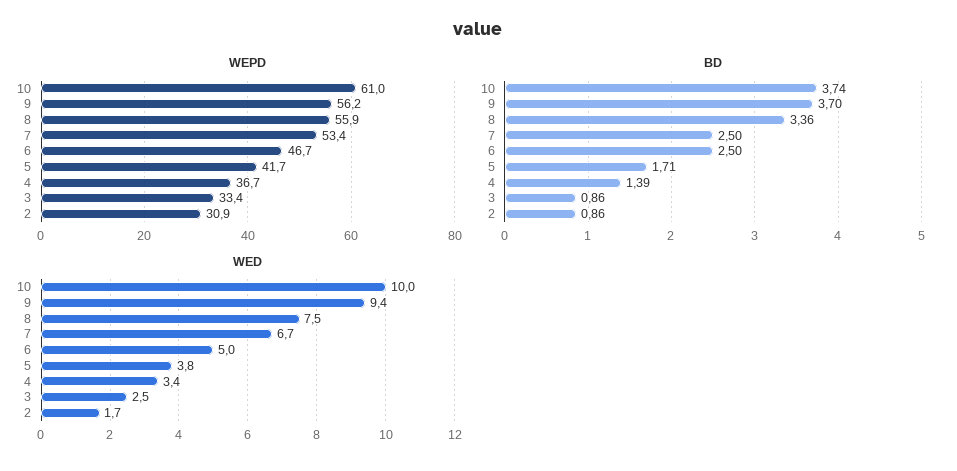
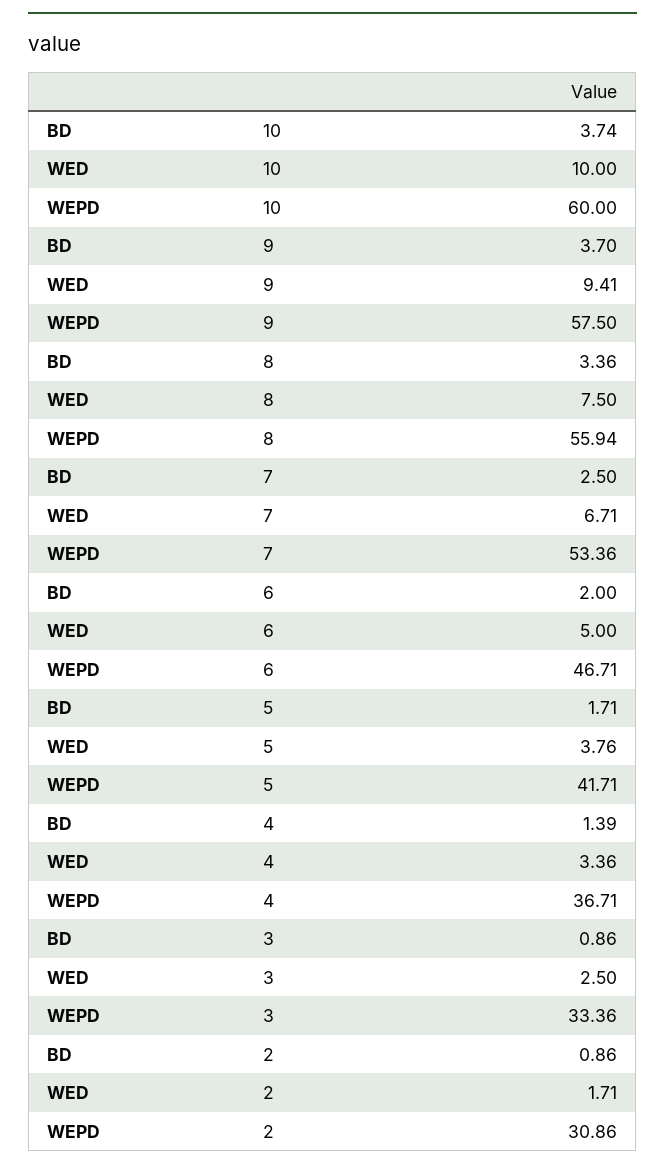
WEPD, 10: 61 -> 60
WEPD, 9: 56.2 -> 57.5
BD, 6: 2.5 -> 2

